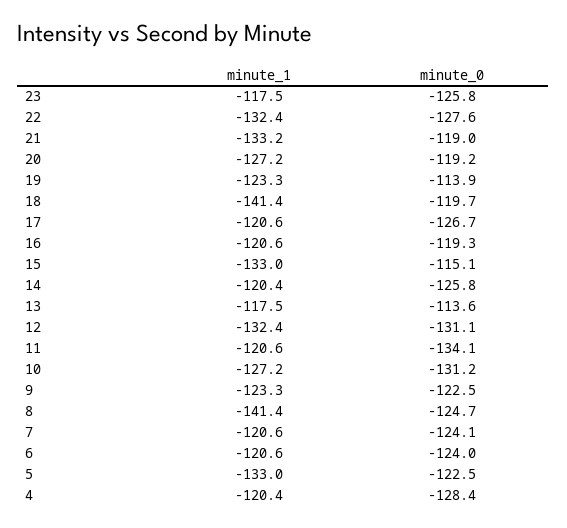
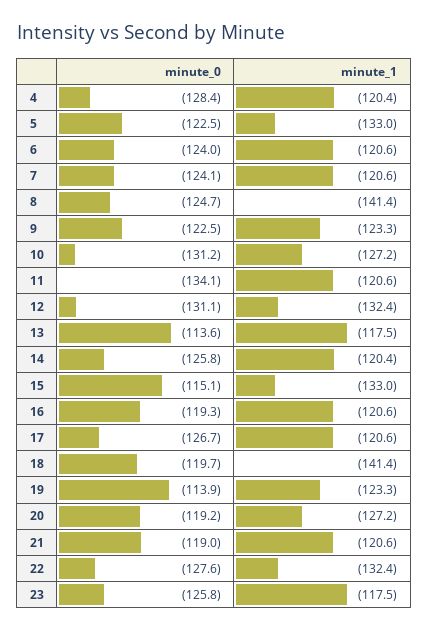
minute_1, 21: -133.2 -> -120.6

